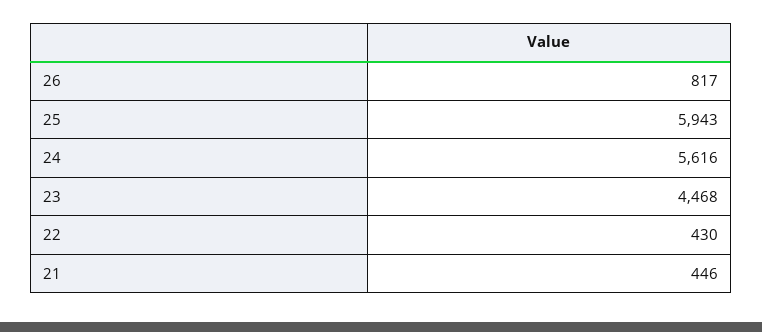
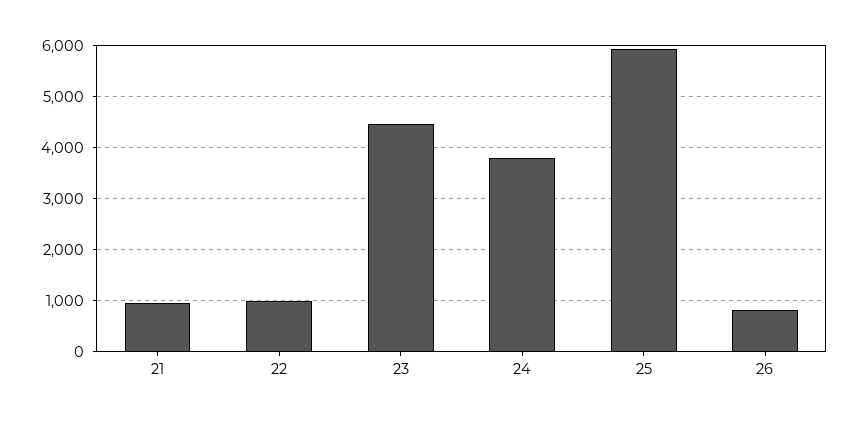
24: 5616 -> 3800
22: 430 -> 1000
21: 446 -> 1000

